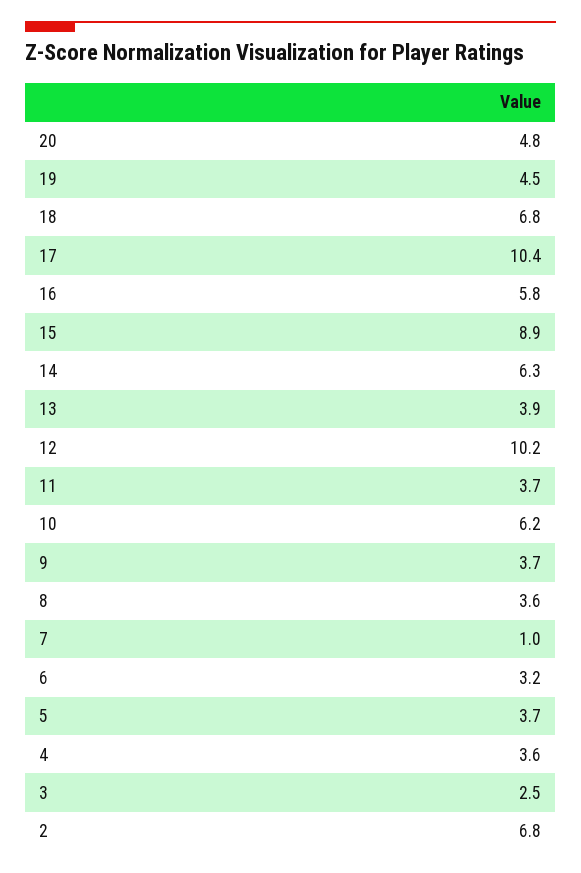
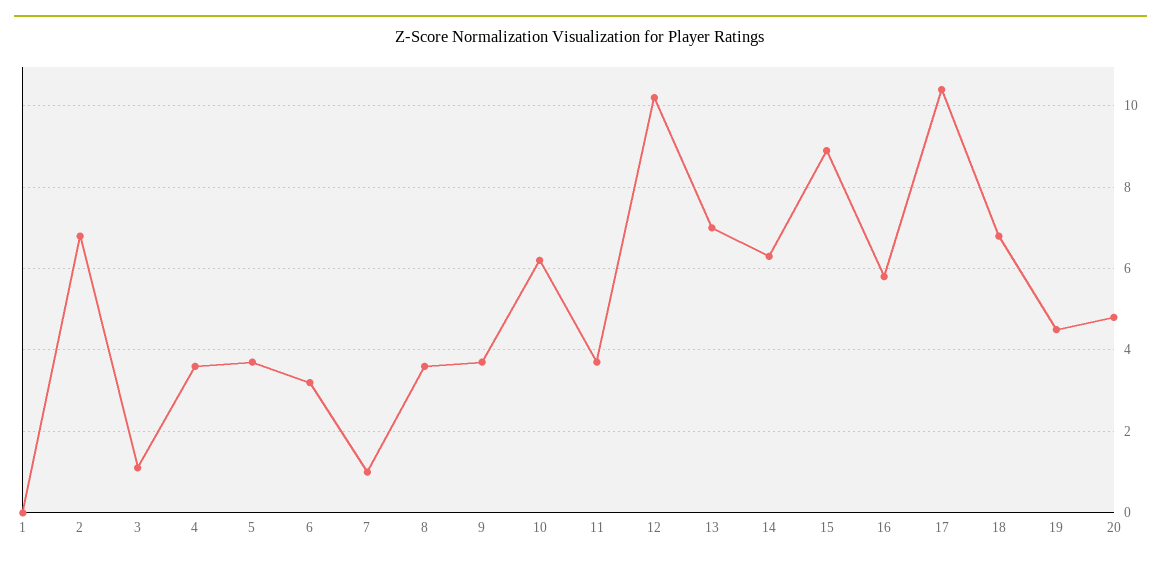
13: 3.9 -> 7
3: 2.5 -> 1
1: none -> 0

